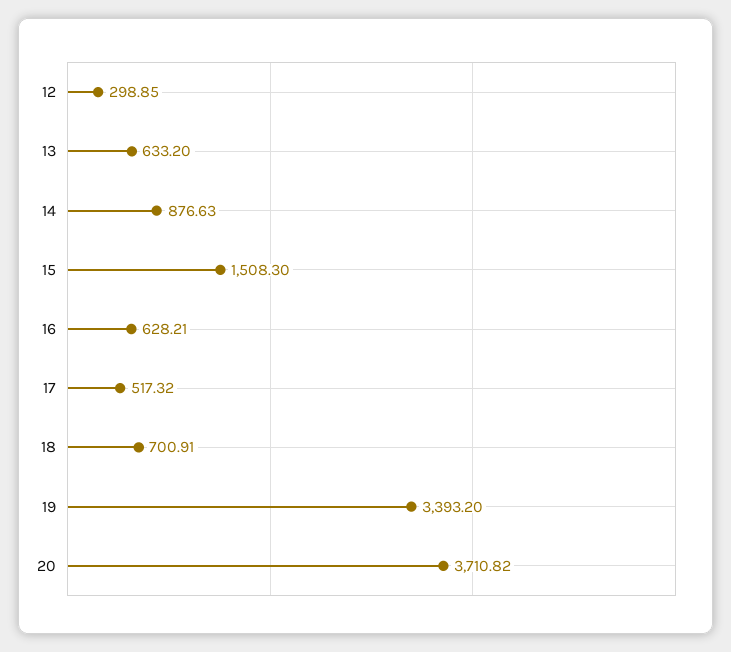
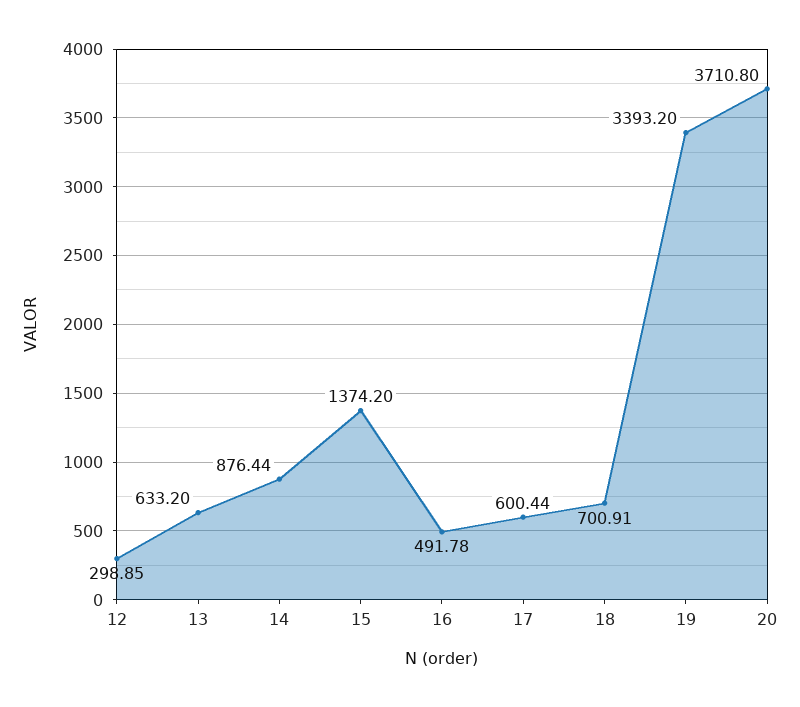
14: 876.63 -> 876.44
15: 1508.3 -> 1374.2
16: 628.21 -> 491.78
17: 517.32 -> 600.44
20: 3710.82 -> 3710.8

